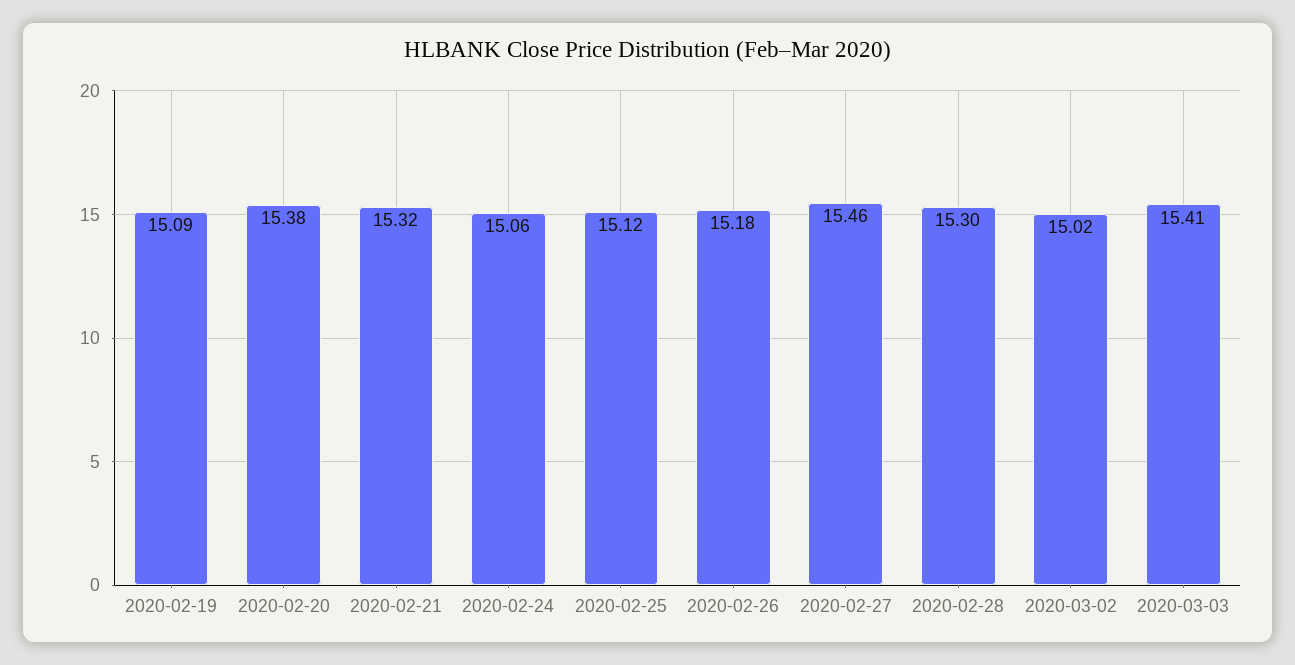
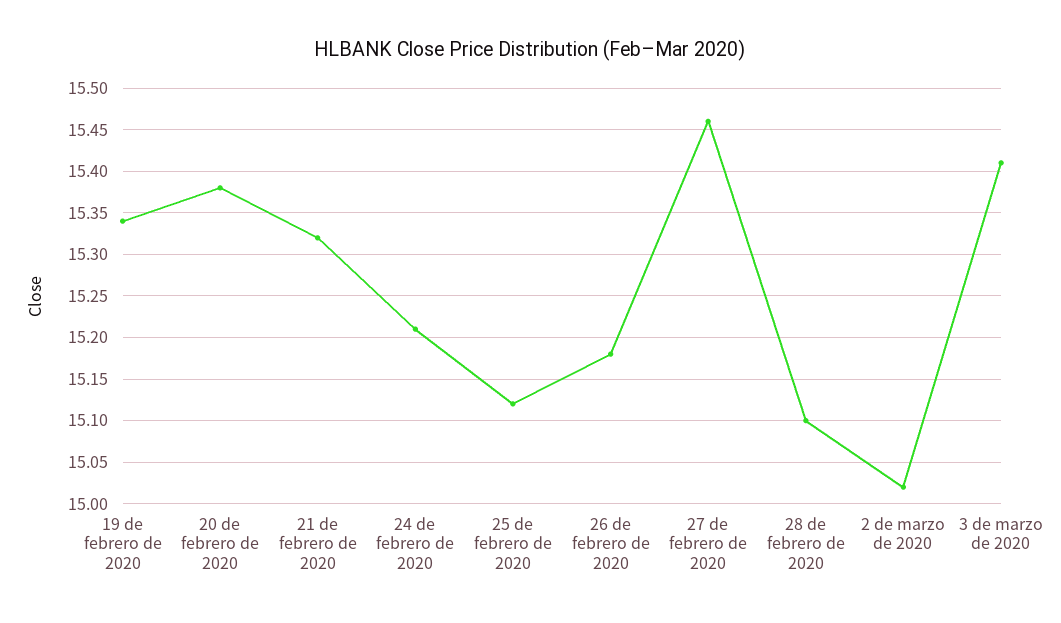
2020-02-19: 15.09 -> 15.34
2020-02-24: 15.06 -> 15.21
2020-02-28: 15.3 -> 15.1

